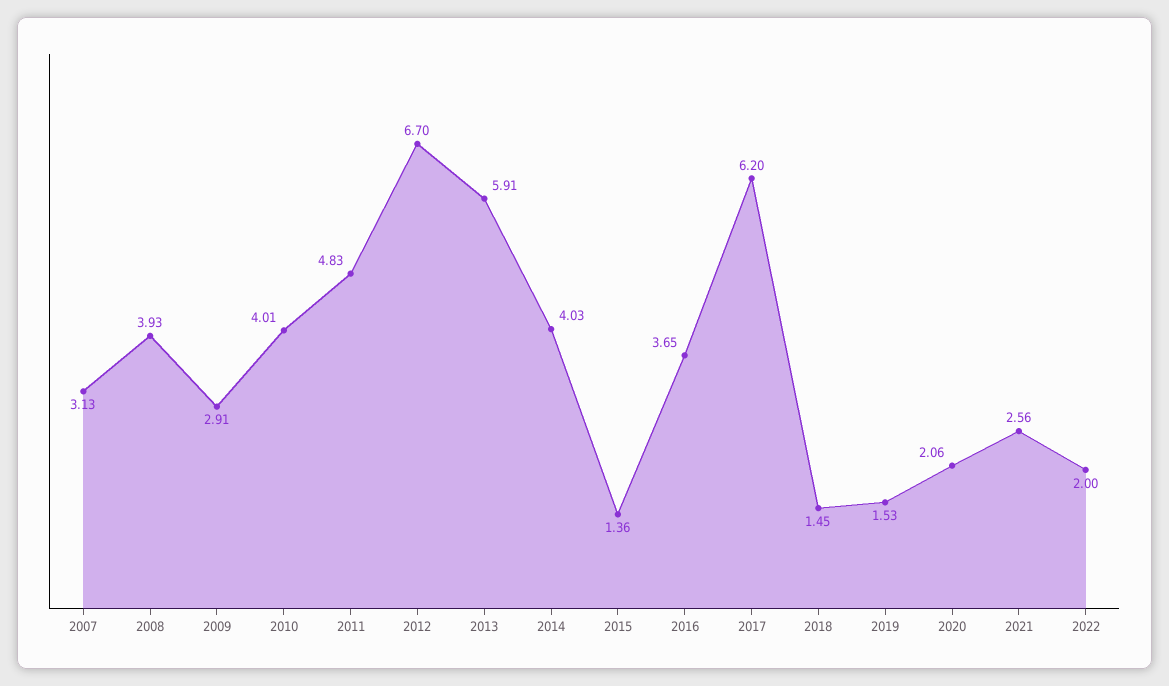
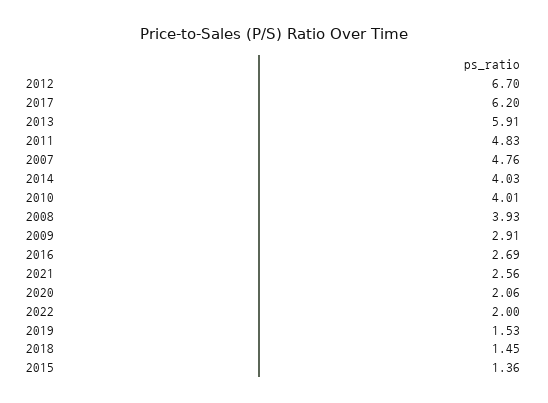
2007: 3.13 -> 4.76
2016: 3.65 -> 2.69

